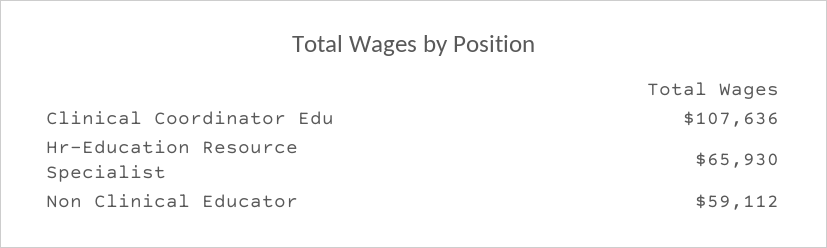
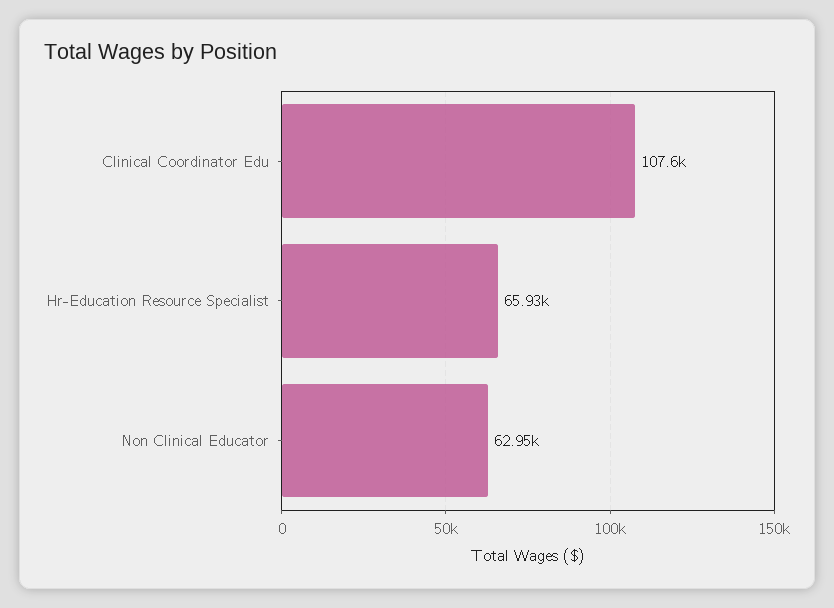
Non Clinical Educator: 59112 -> 62950

